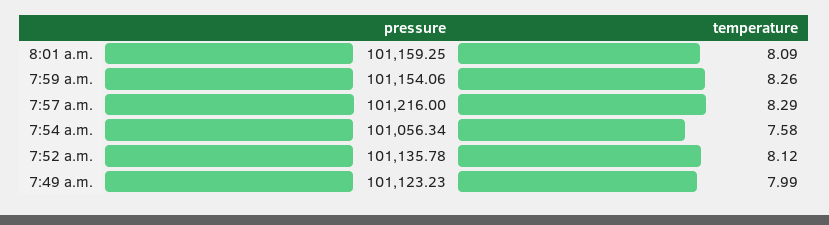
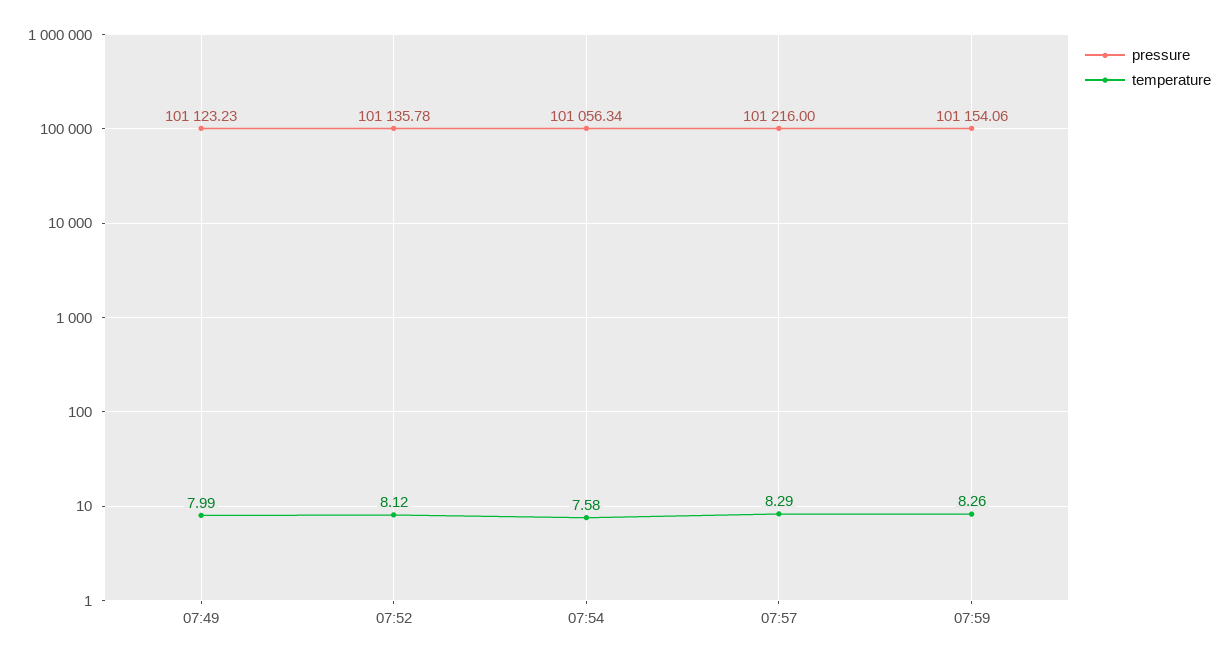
pressure, 8:01 a.m.: 101159.25 -> none
temperature, 8:01 a.m.: 8.09 -> none

